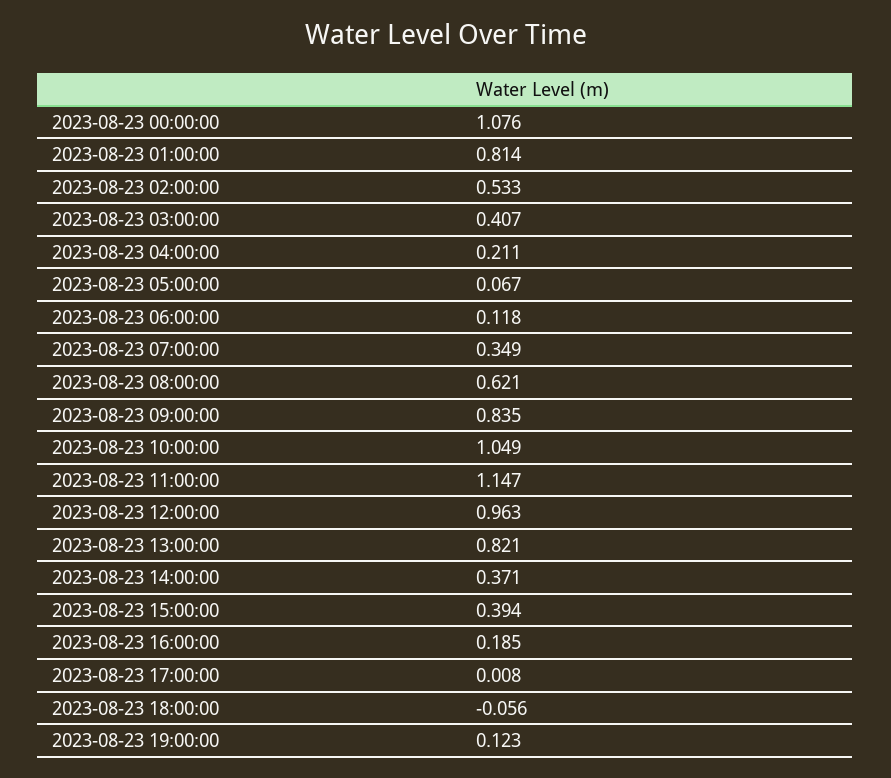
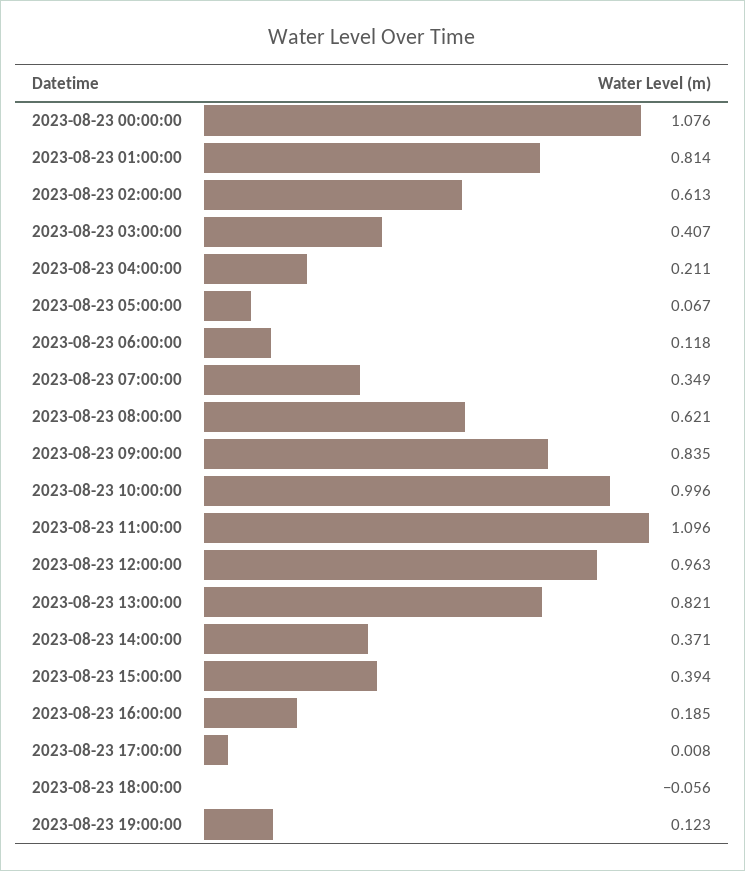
2023-08-23 02:00:00: 0.533 -> 0.613
2023-08-23 10:00:00: 1.049 -> 0.996
2023-08-23 11:00:00: 1.147 -> 1.096

